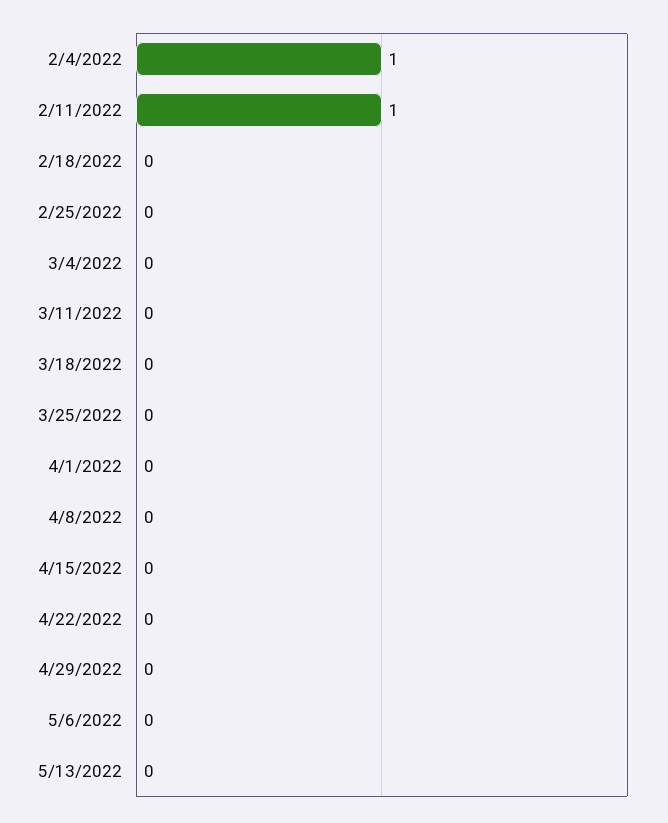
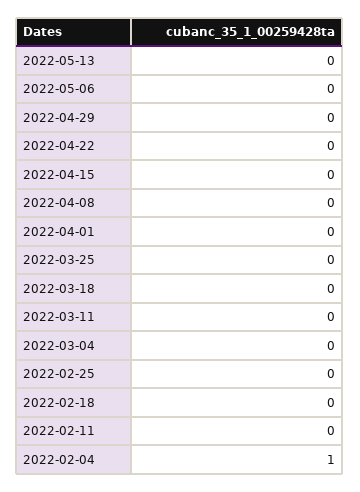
2/11/2022: 1 -> 0

